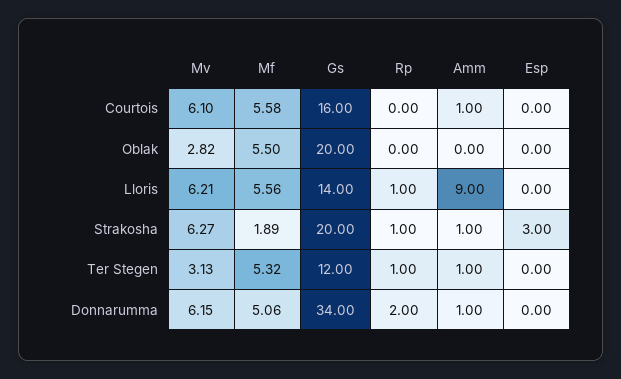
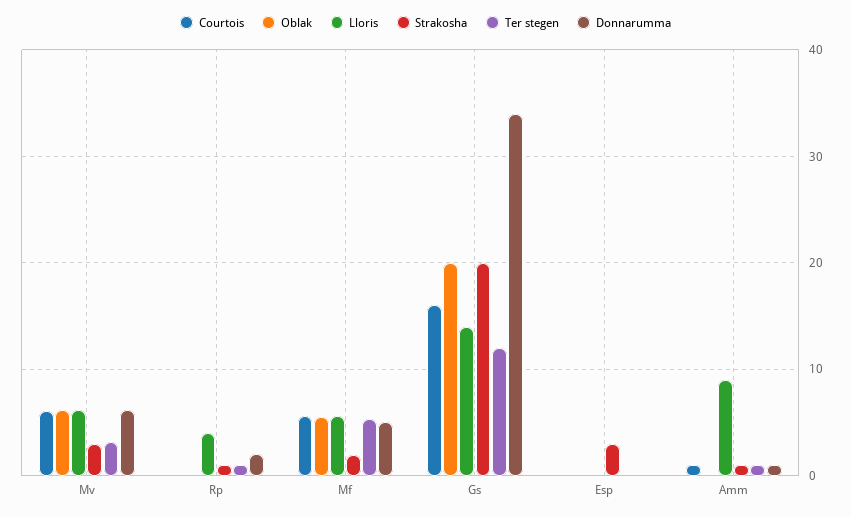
Oblak, Mv: 2.82 -> 6
Lloris, Rp: 1 -> 4
Strakosha, Mv: 6.27 -> 3

